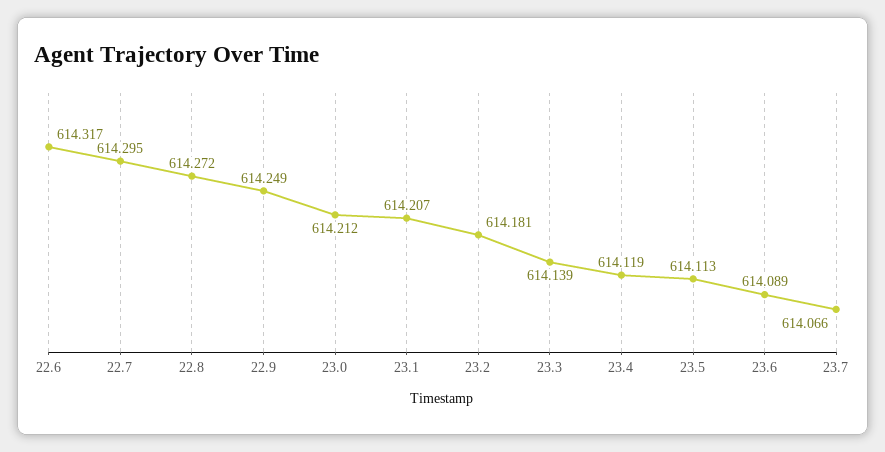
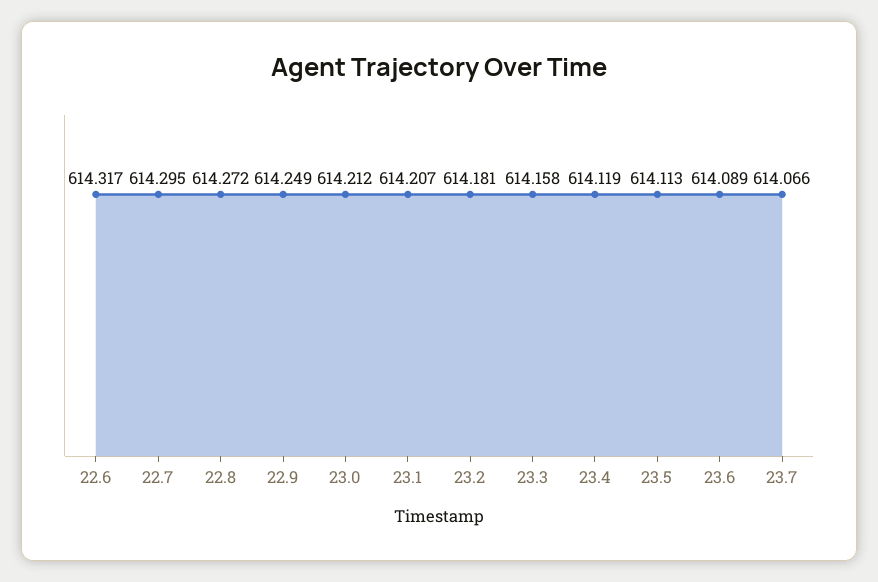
23.3: 614.139 -> 614.158

